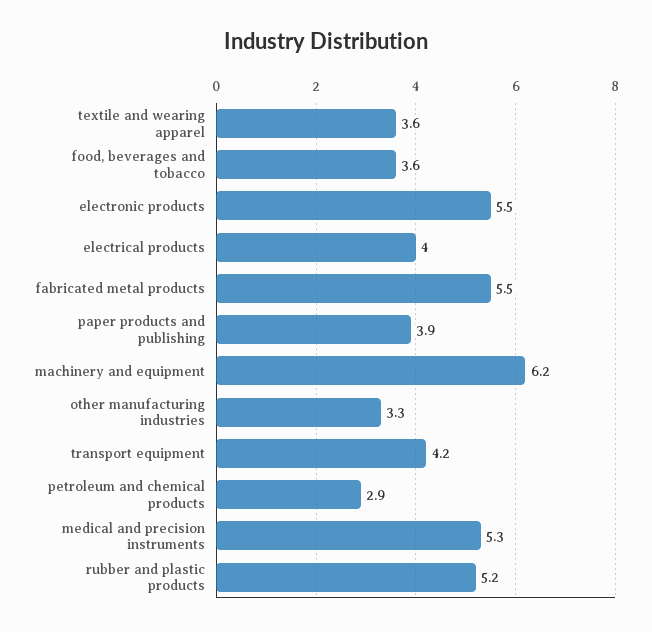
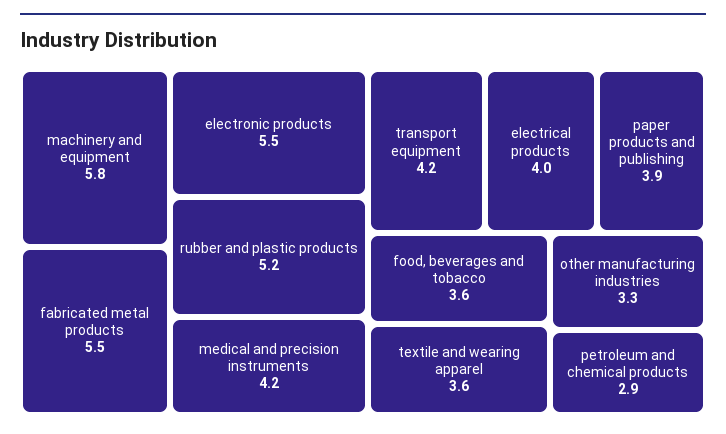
machinery and equipment: 6.2 -> 5.8
medical and precision instruments: 5.3 -> 4.2

